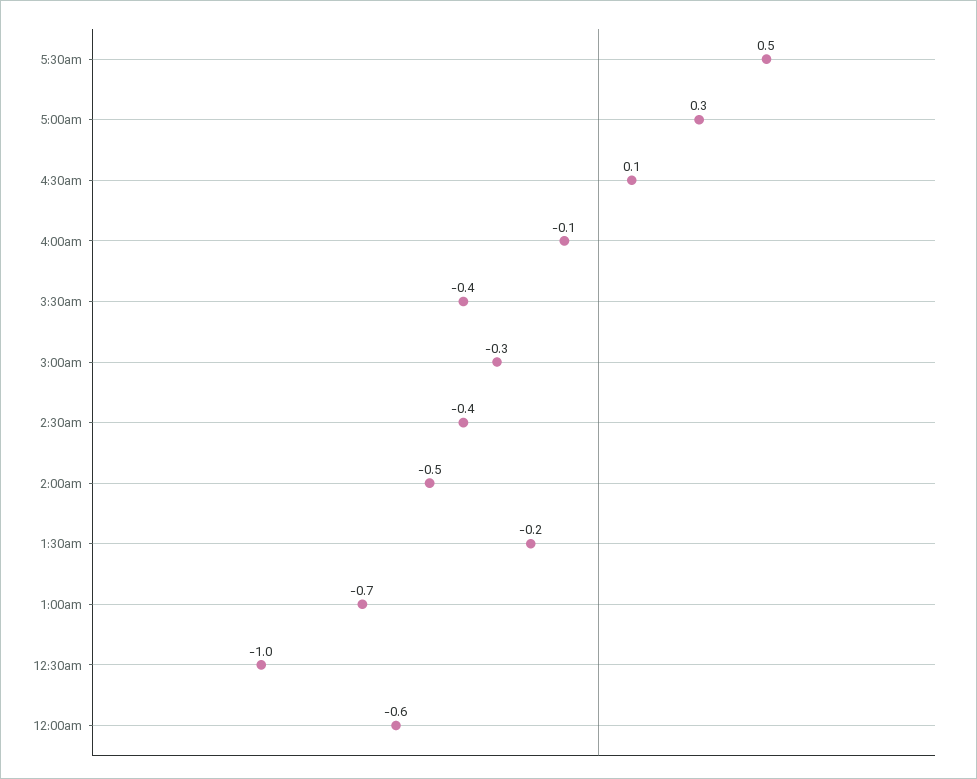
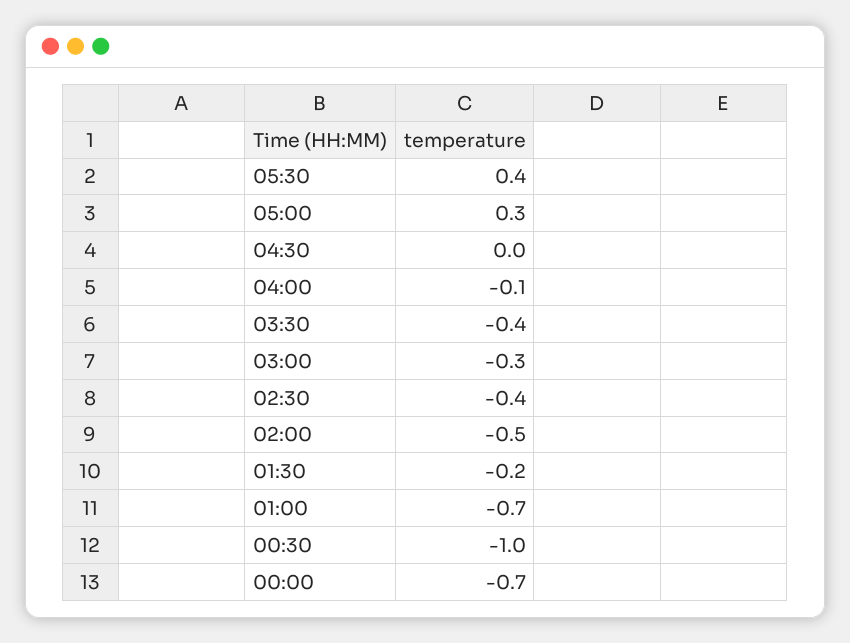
5:30am: 0.5 -> 0.4
4:30am: 0.1 -> 0
12:00am: -0.6 -> -0.7

